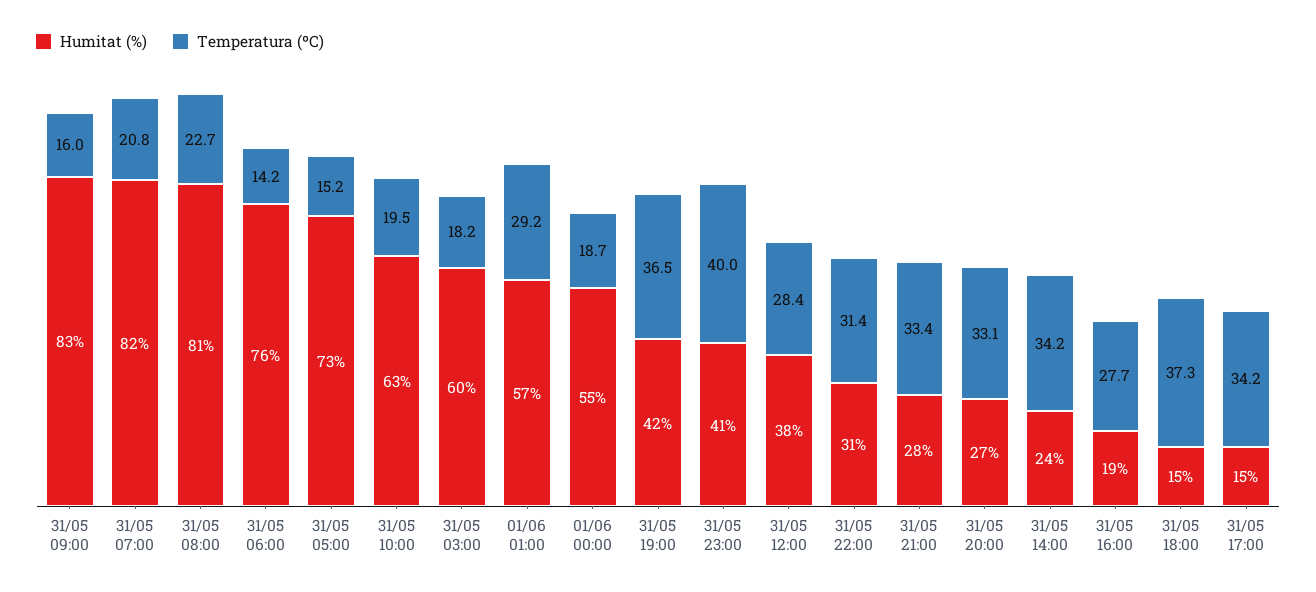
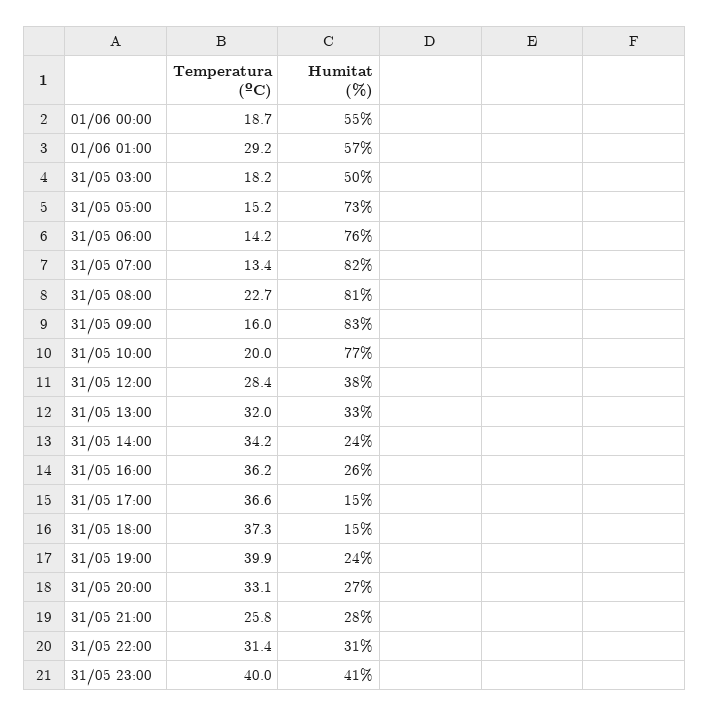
Temperatura (ºC), 31/05 07:00: 20.8 -> 13.4
Humitat (%), 31/05 10:00: 63 -> 77
Temperatura (ºC), 31/05 10:00: 19.5 -> 20
Humitat (%), 31/05 03:00: 60 -> 50
Humitat (%), 31/05 19:00: 42 -> 24
Temperatura (ºC), 31/05 19:00: 36.5 -> 39.9
Temperatura (ºC), 31/05 21:00: 33.4 -> 25.8
Humitat (%), 31/05 16:00: 19 -> 26
Temperatura (ºC), 31/05 16:00: 27.7 -> 36.2
Temperatura (ºC), 31/05 17:00: 34.2 -> 36.6
Temperatura (ºC), 31/05 13:00: none -> 32
Humitat (%), 31/05 13:00: none -> 33

